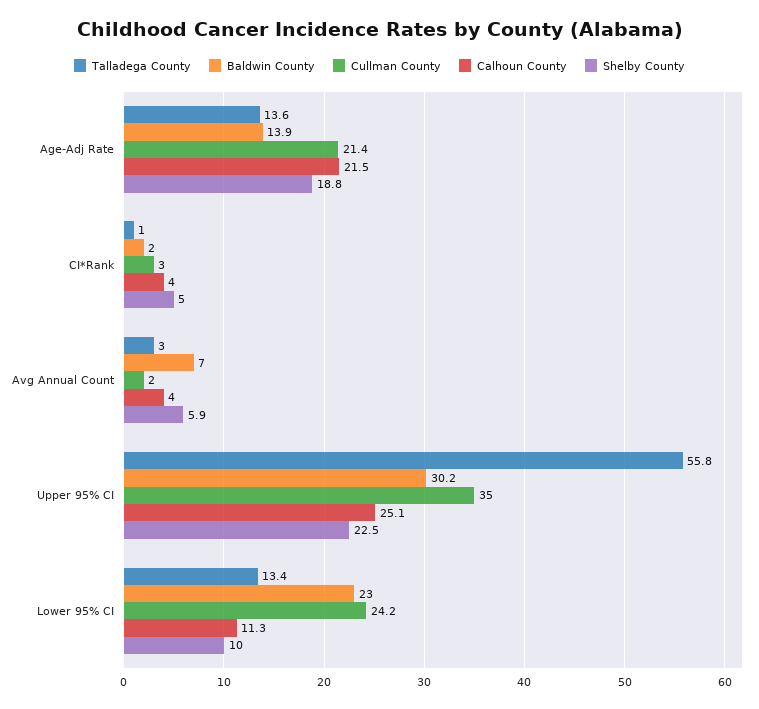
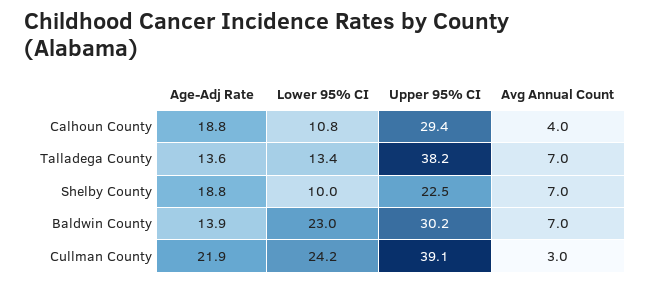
Cullman County, Age-Adj Rate: 21.4 -> 21.9
Calhoun County, Age-Adj Rate: 21.5 -> 18.8
Talladega County, CI*Rank: 1 -> none
Baldwin County, CI*Rank: 2 -> none
Cullman County, CI*Rank: 3 -> none
Calhoun County, CI*Rank: 4 -> none
Shelby County, CI*Rank: 5 -> none
Talladega County, Avg Annual Count: 3 -> 7
Cullman County, Avg Annual Count: 2 -> 3
Shelby County, Avg Annual Count: 5.9 -> 7
Talladega County, Upper 95% CI: 55.8 -> 38.2
Cullman County, Upper 95% CI: 35 -> 39.1
Calhoun County, Upper 95% CI: 25.1 -> 29.4
Calhoun County, Lower 95% CI: 11.3 -> 10.8

